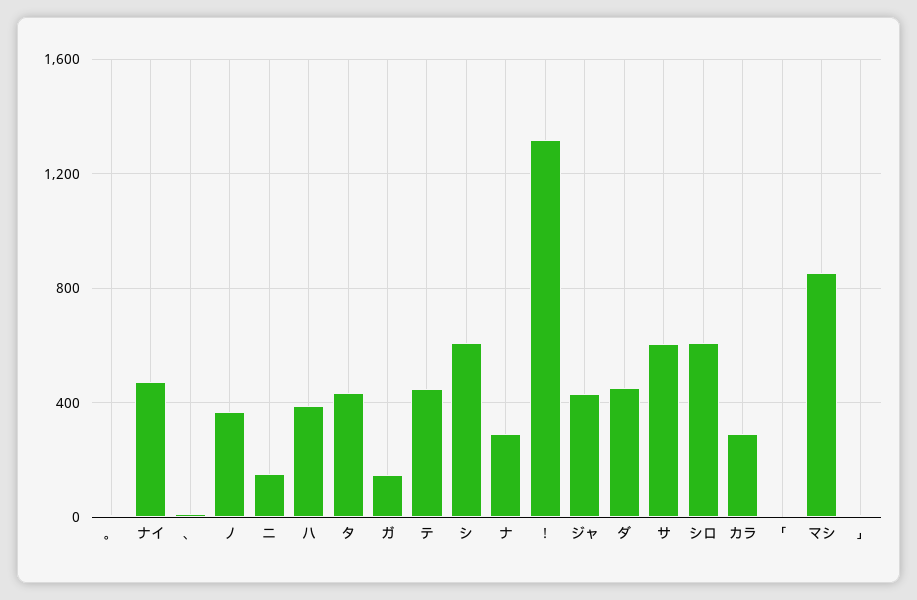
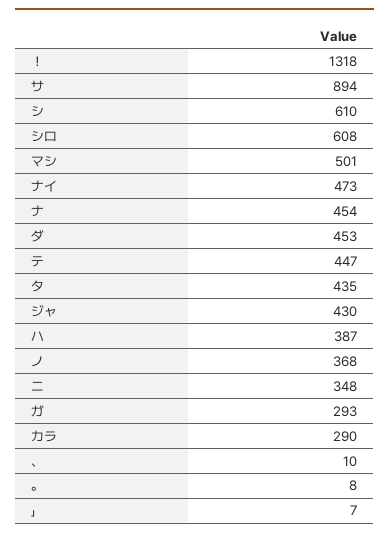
ニ: 150 -> 348
ガ: 150 -> 293
ナ: 300 -> 454
サ: 600 -> 894
「: 0 -> none
マシ: 850 -> 501

